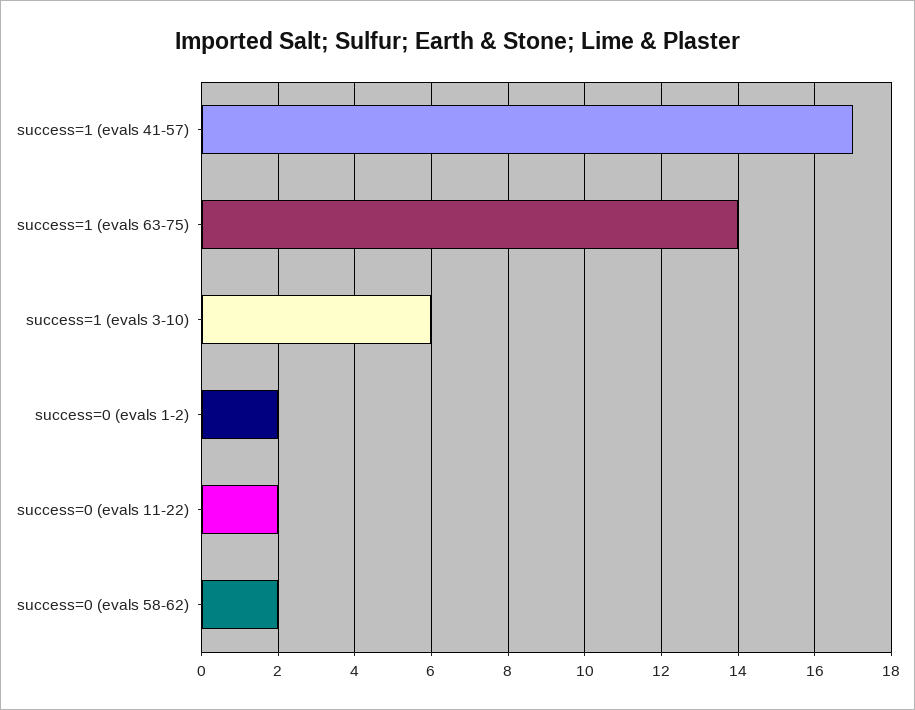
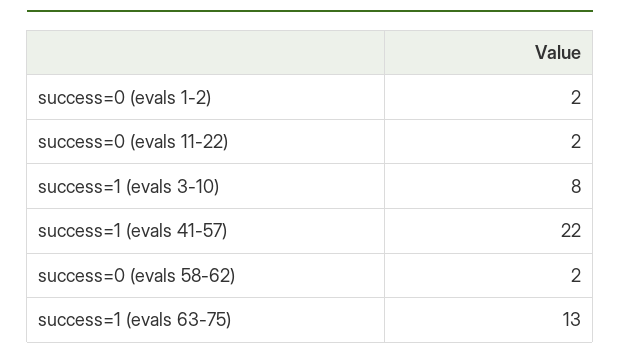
success=1 (evals 41-57): 17 -> 22
success=1 (evals 63-75): 14 -> 13
success=1 (evals 3-10): 6 -> 8

